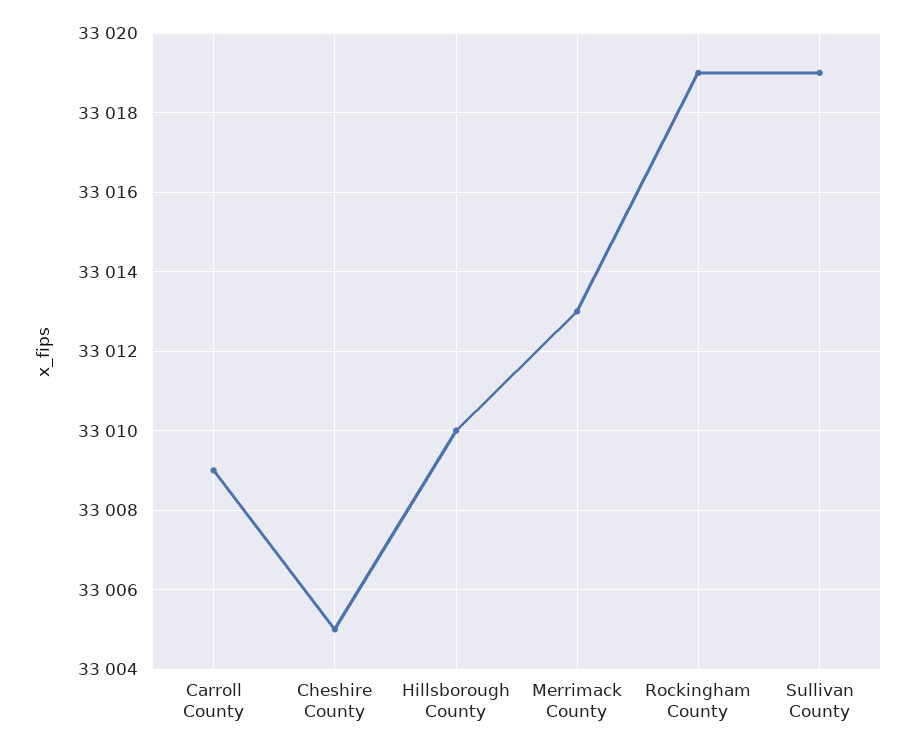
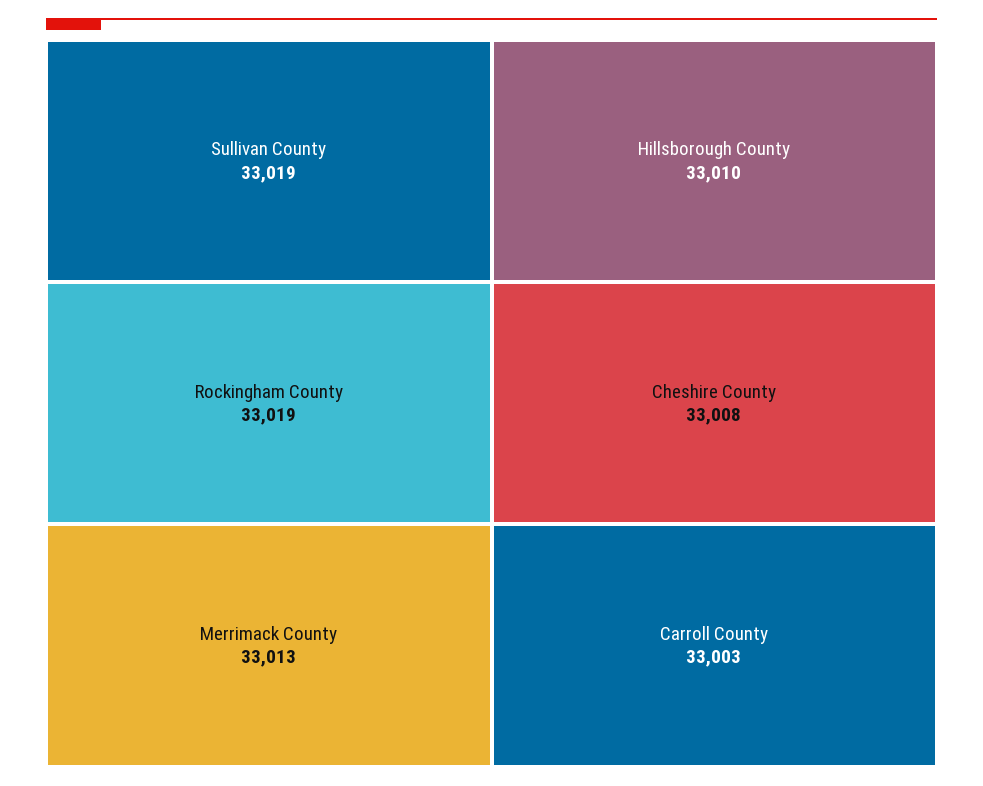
Carroll County: 33009 -> 33003
Cheshire County: 33005 -> 33008

